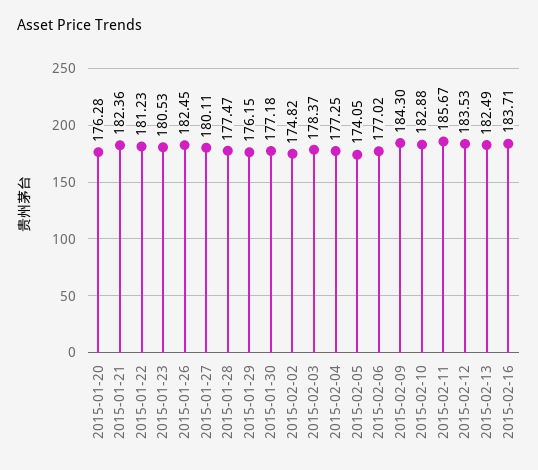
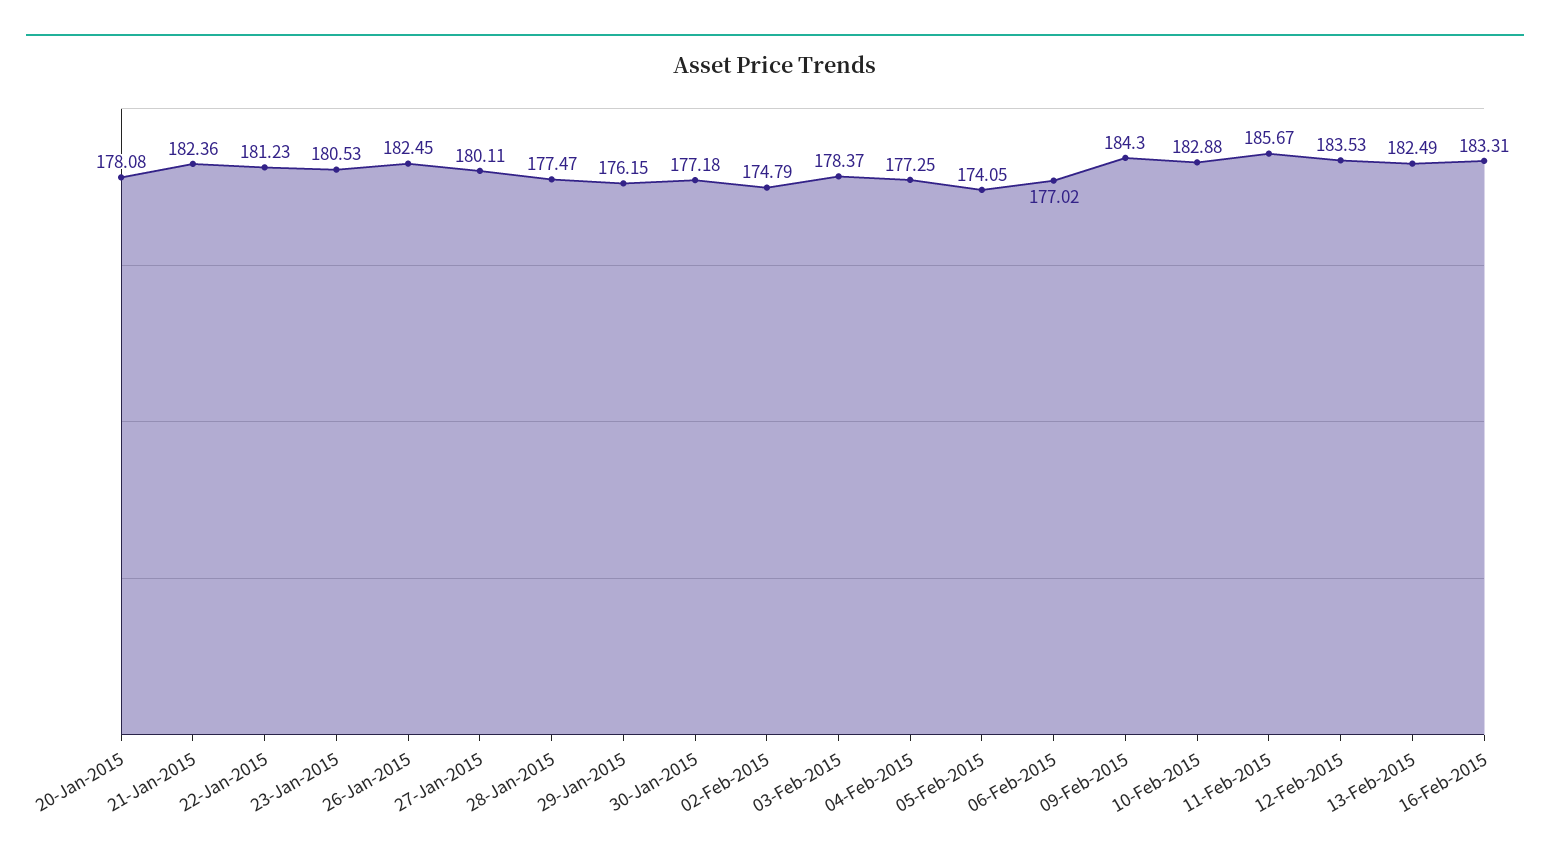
2015-01-20: 176.28 -> 178.08
2015-02-02: 174.82 -> 174.79
2015-02-16: 183.71 -> 183.31

